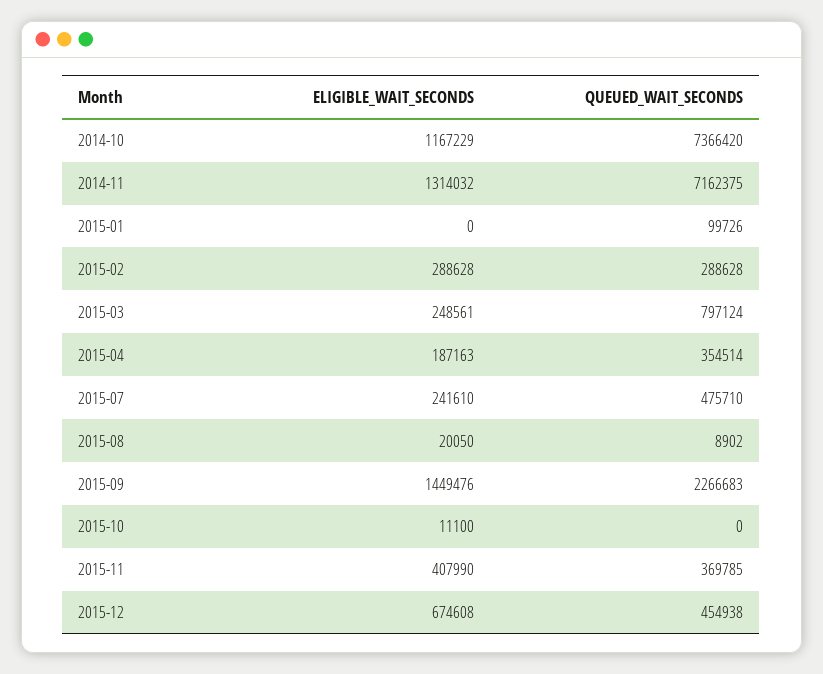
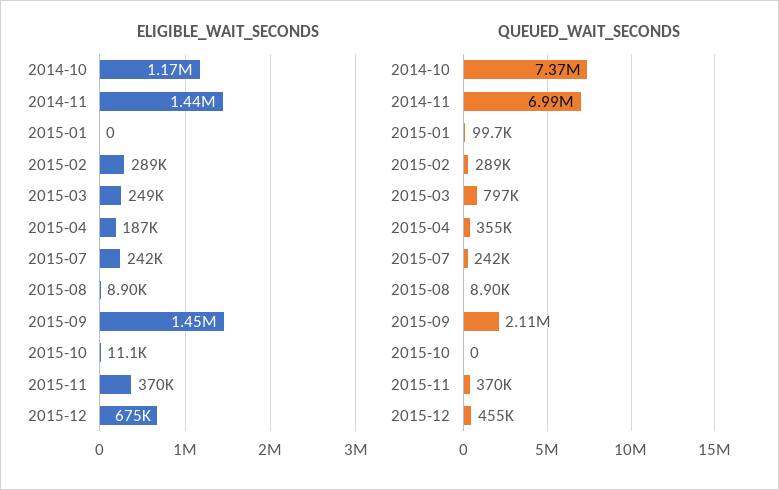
ELIGIBLE_WAIT_SECONDS, 2014-11: 1314032 -> 1440000
QUEUED_WAIT_SECONDS, 2014-11: 7162375 -> 6990000
QUEUED_WAIT_SECONDS, 2015-07: 475710 -> 242000
ELIGIBLE_WAIT_SECONDS, 2015-08: 20050 -> 8900
QUEUED_WAIT_SECONDS, 2015-09: 2266683 -> 2110000
ELIGIBLE_WAIT_SECONDS, 2015-11: 407990 -> 370000

